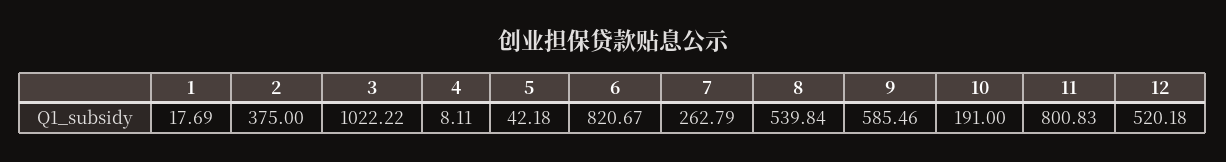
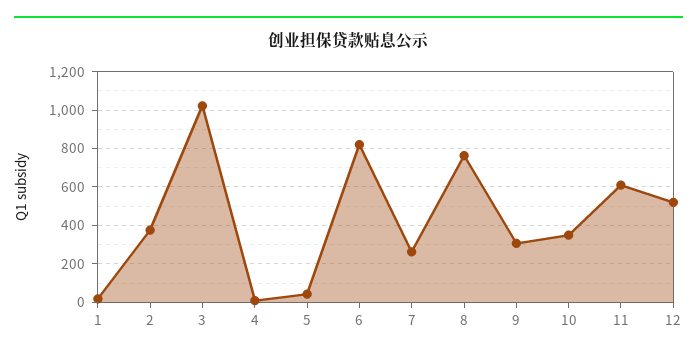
8: 539.84 -> 750
9: 585.46 -> 300
10: 191 -> 350
11: 800.83 -> 600

